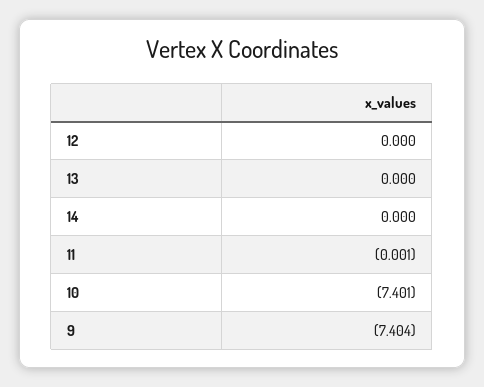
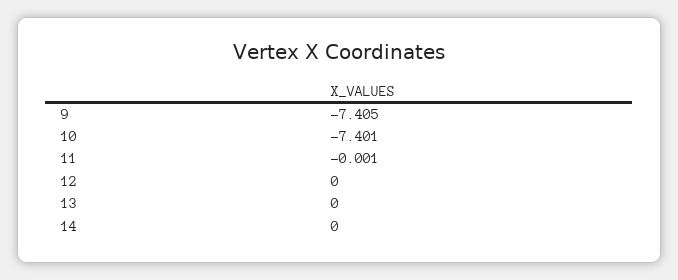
9: -7.404 -> -7.405

